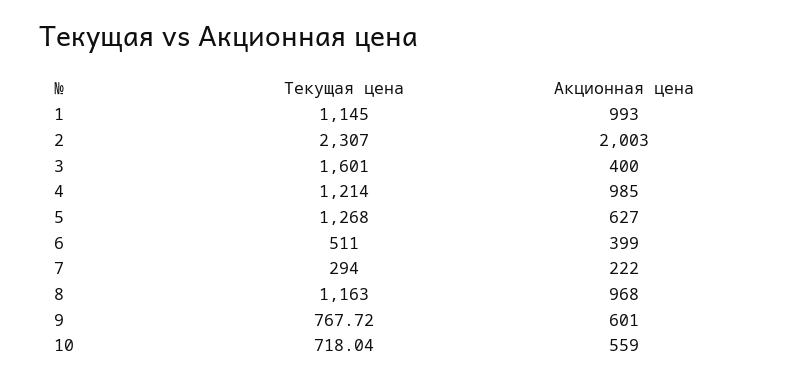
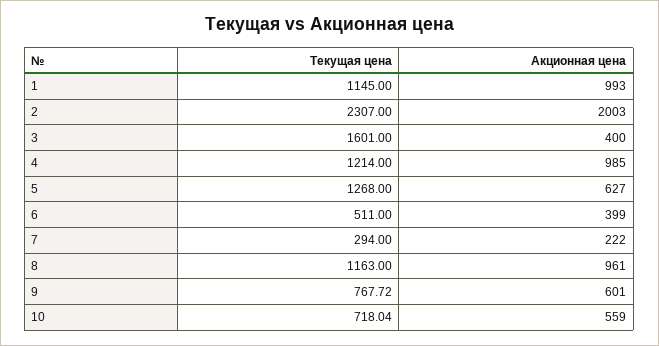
Акционная цена, 8: 968 -> 961

